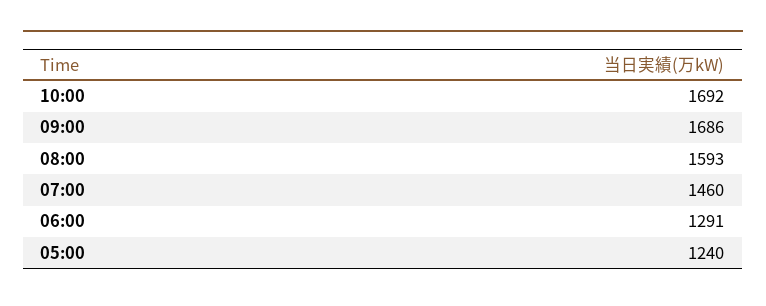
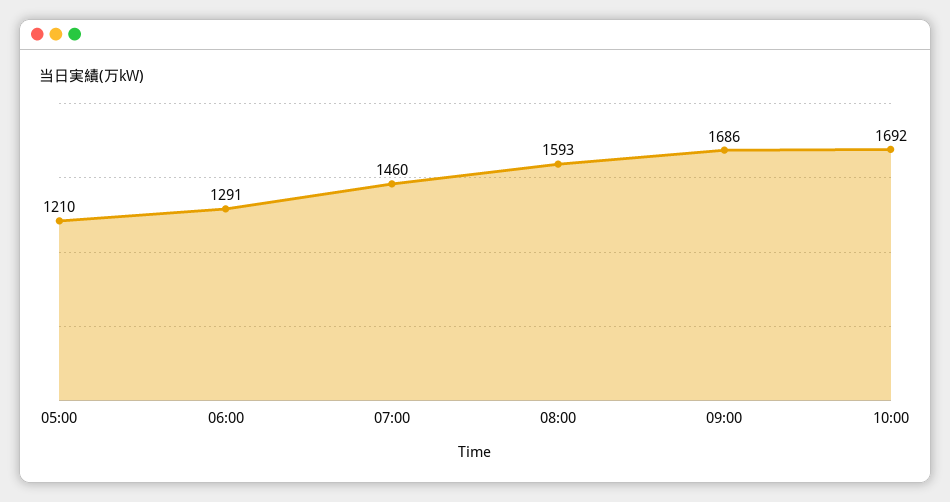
05:00: 1240 -> 1210

